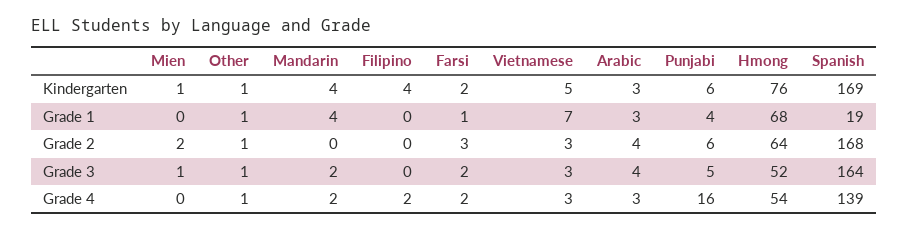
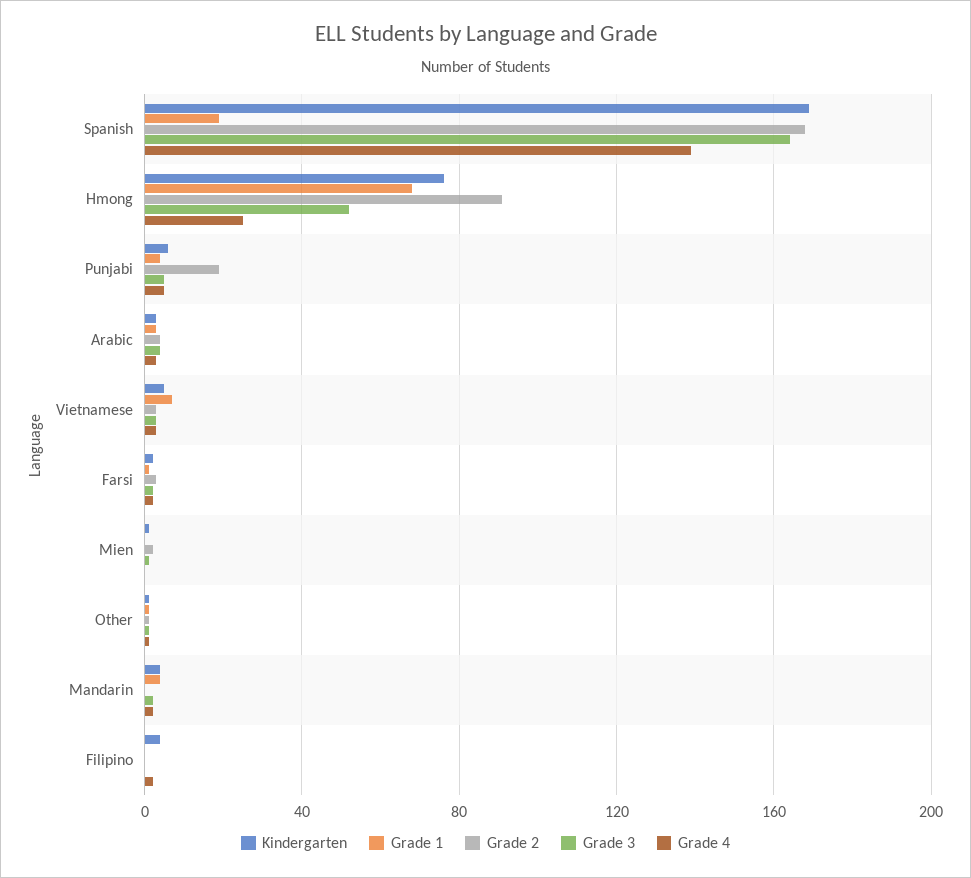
Grade 2, Punjabi: 6 -> 20
Grade 2, Hmong: 64 -> 90
Grade 4, Punjabi: 16 -> 5
Grade 4, Hmong: 54 -> 25

